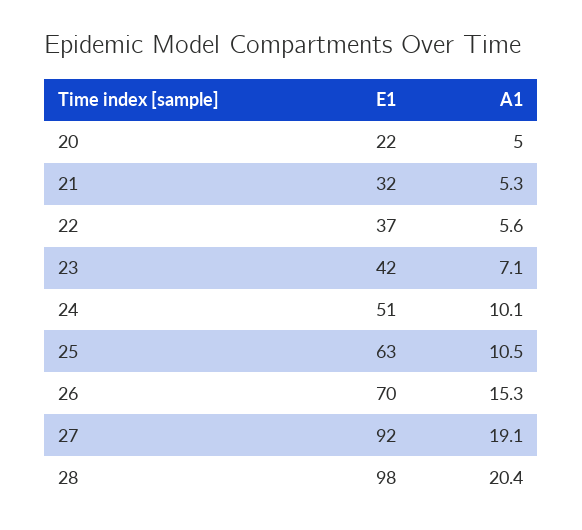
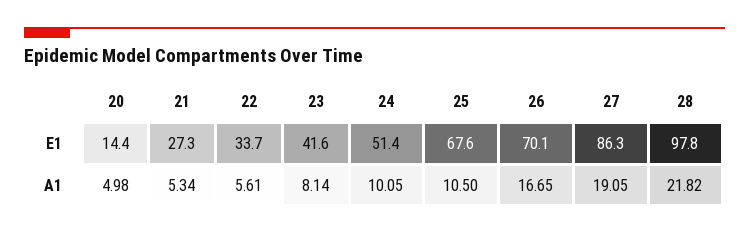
E1, 20: 22 -> 14.4
E1, 21: 32 -> 27.3
E1, 22: 37 -> 33.7
A1, 23: 7.1 -> 8.14
E1, 25: 63 -> 67.6
A1, 26: 15.3 -> 16.65
E1, 27: 92 -> 86.3
A1, 28: 20.4 -> 21.82

